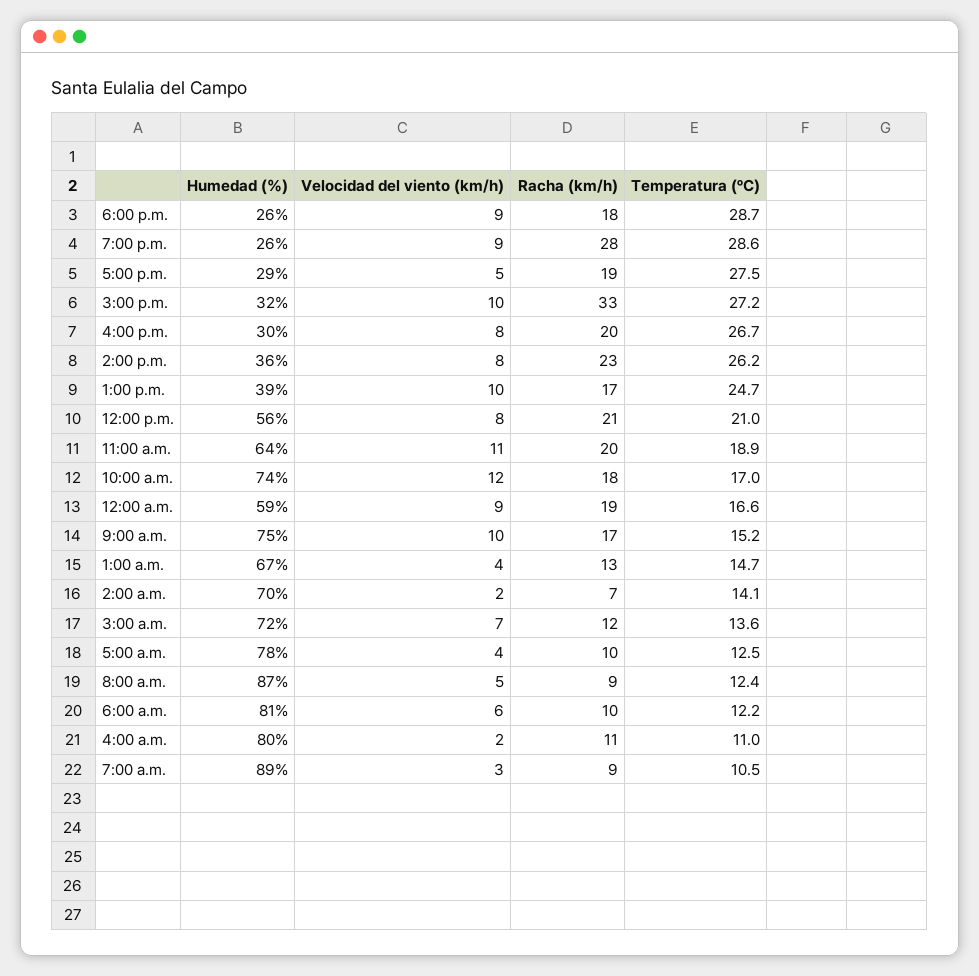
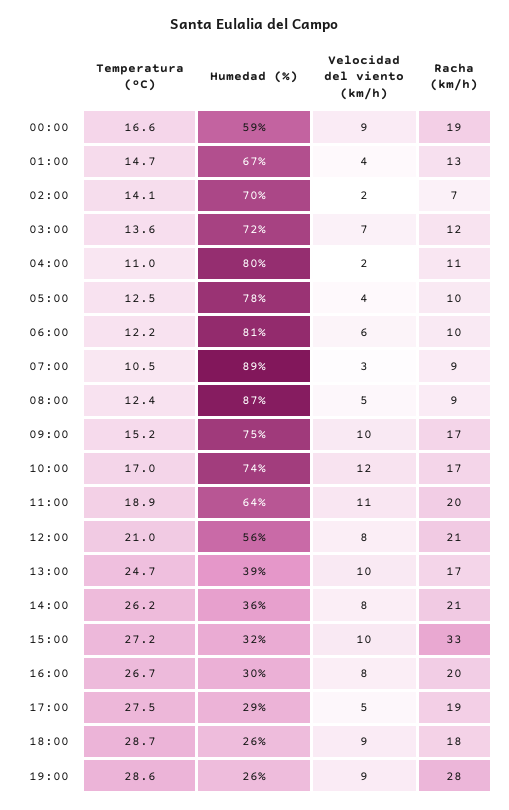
Racha (km/h), 2:00 p.m.: 23 -> 21
Racha (km/h), 10:00 a.m.: 18 -> 17

